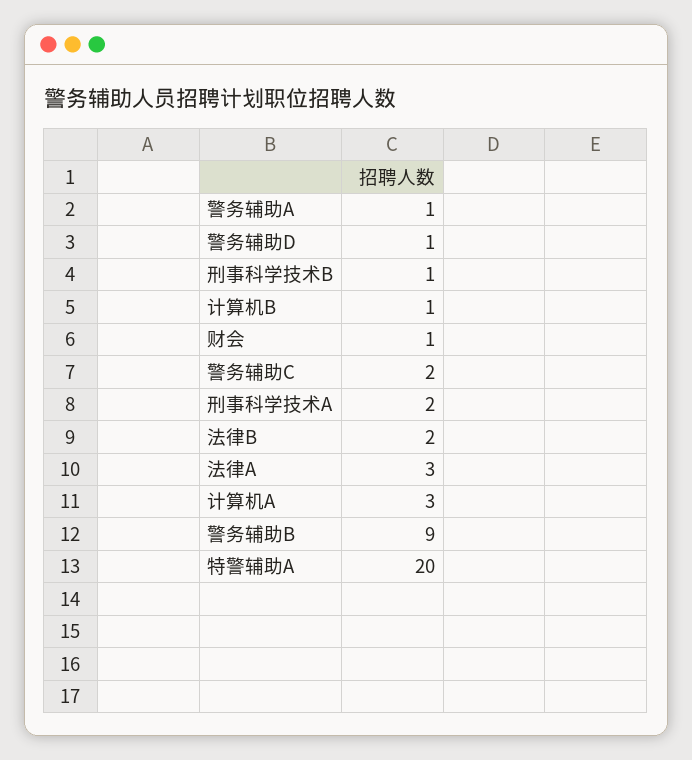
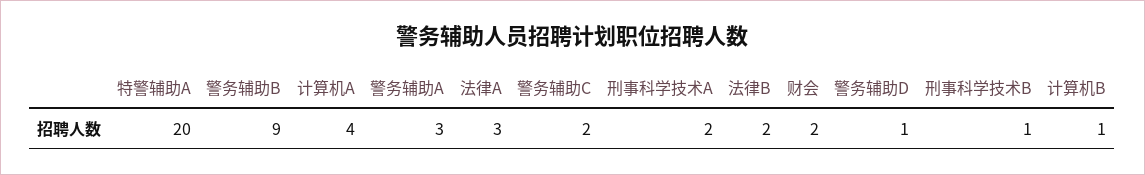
警务辅助A: 1 -> 3
财会: 1 -> 2
计算机A: 3 -> 4

